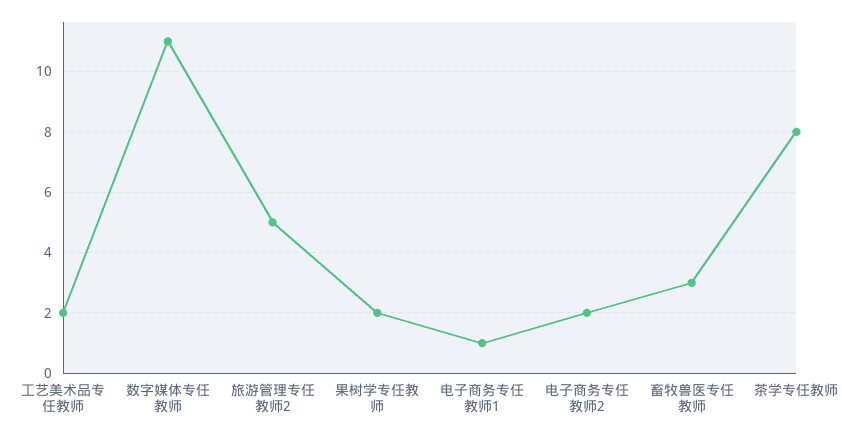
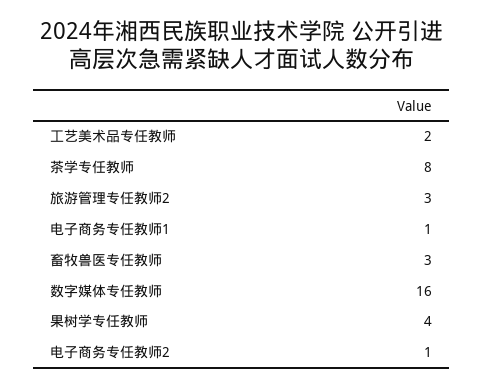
数字媒体专任教师: 11 -> 16
旅游管理专任教师2: 5 -> 3
果树学专任教师: 2 -> 4
电子商务专任教师2: 2 -> 1

